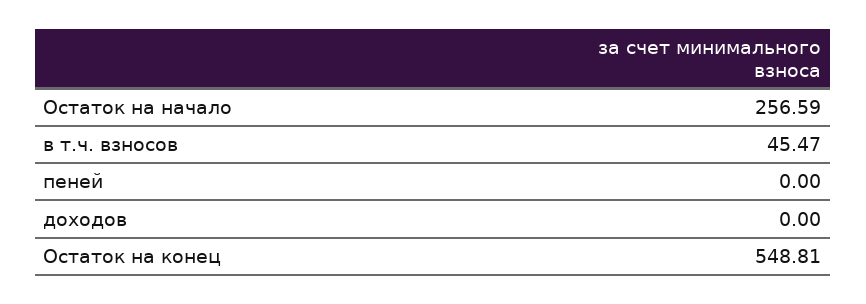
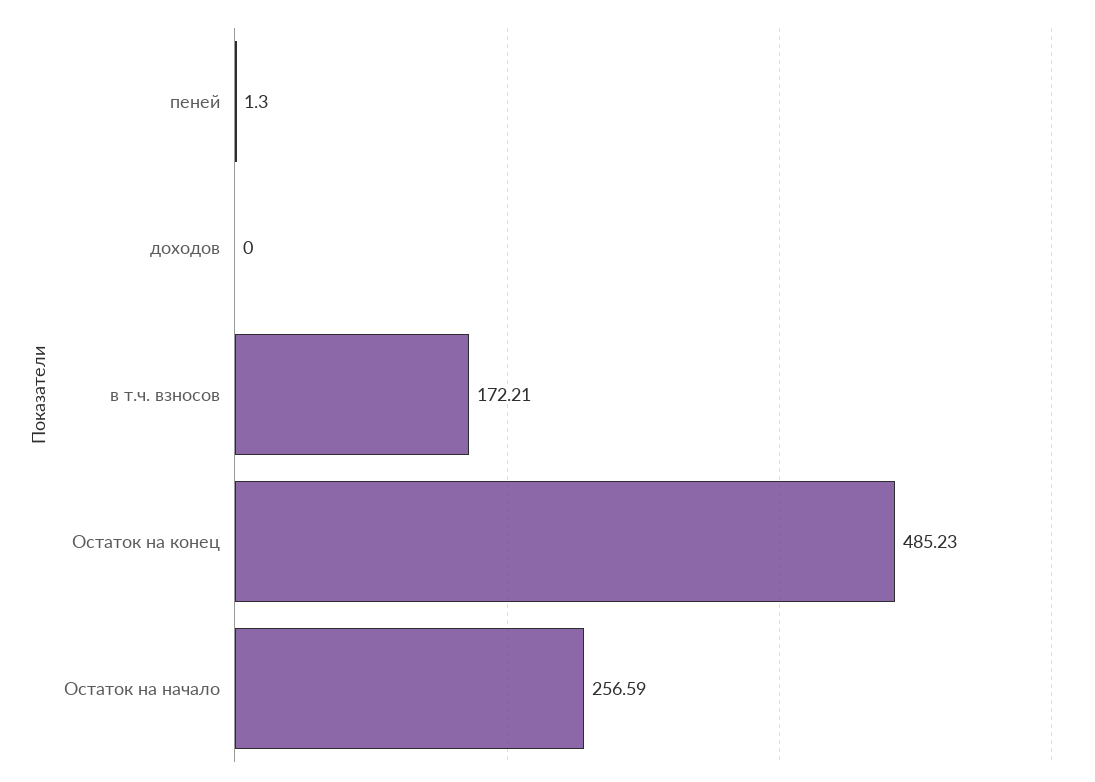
в т.ч. взносов: 45.47 -> 172.21
пеней: 0 -> 1.3
Остаток на конец: 548.81 -> 485.23

